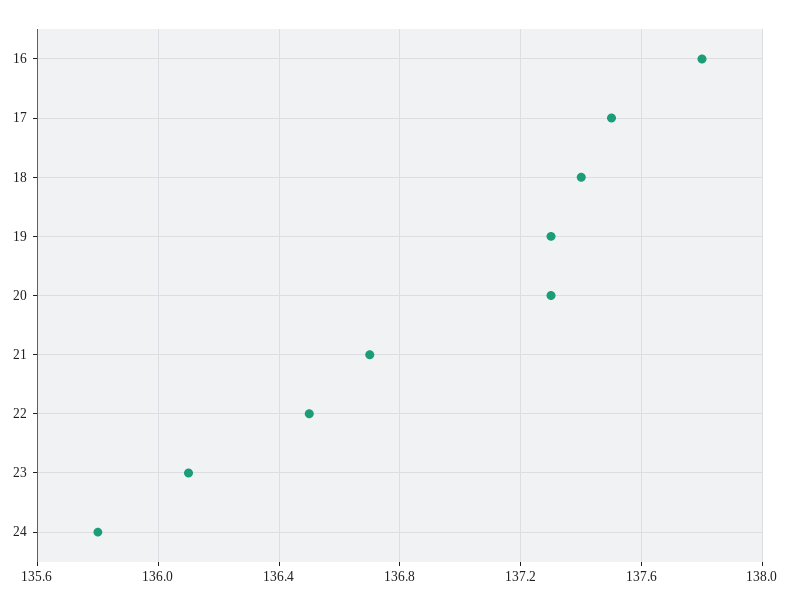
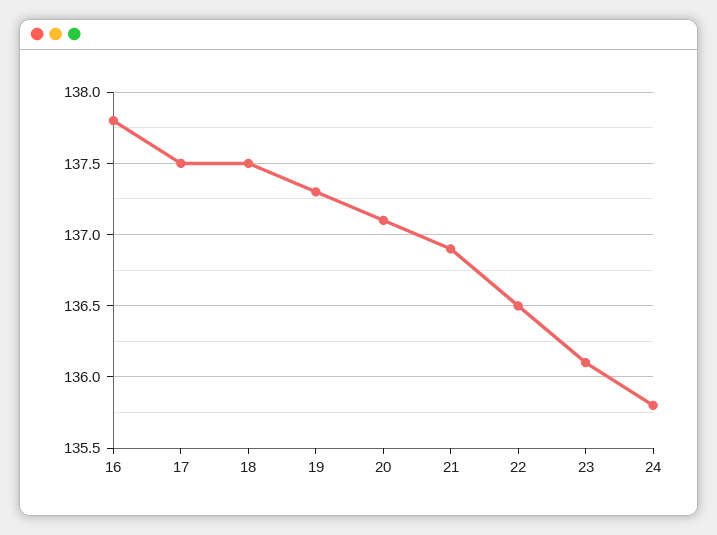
18: 137.4 -> 137.5
20: 137.3 -> 137.1
21: 136.7 -> 136.9

